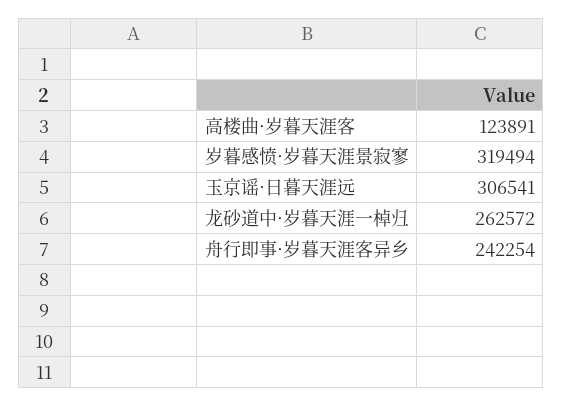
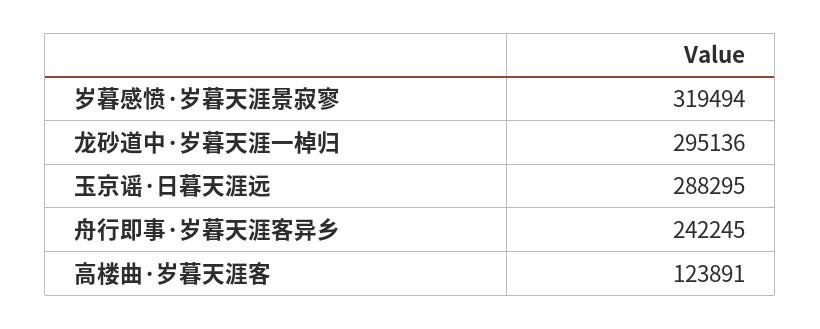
玉京谣·日暮天涯远: 306541 -> 288295
龙砂道中·岁暮天涯一棹归: 262572 -> 295136
舟行即事·岁暮天涯客异乡: 242254 -> 242245

